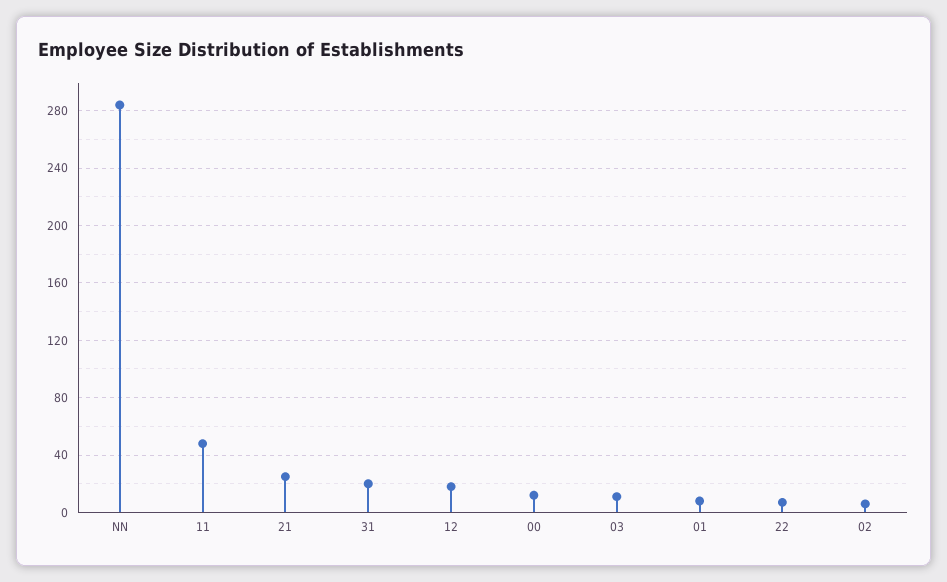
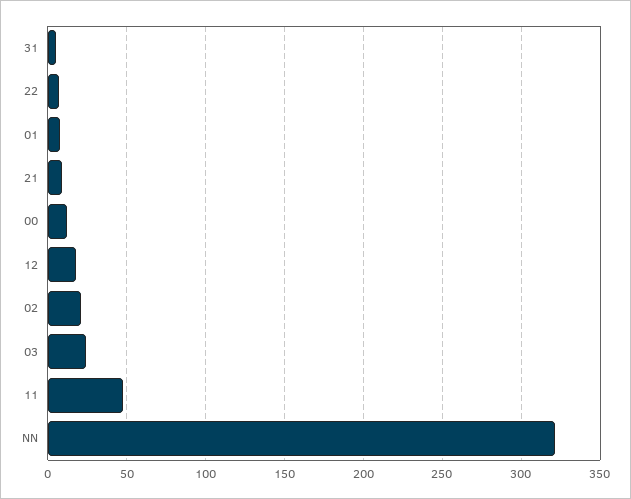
NN: 285 -> 320
21: 25 -> 10
31: 20 -> 5
03: 10 -> 25
02: 5 -> 20

